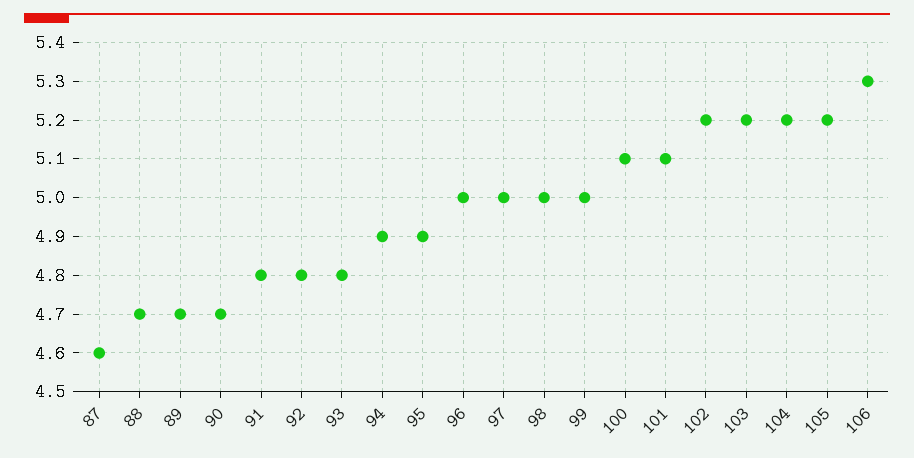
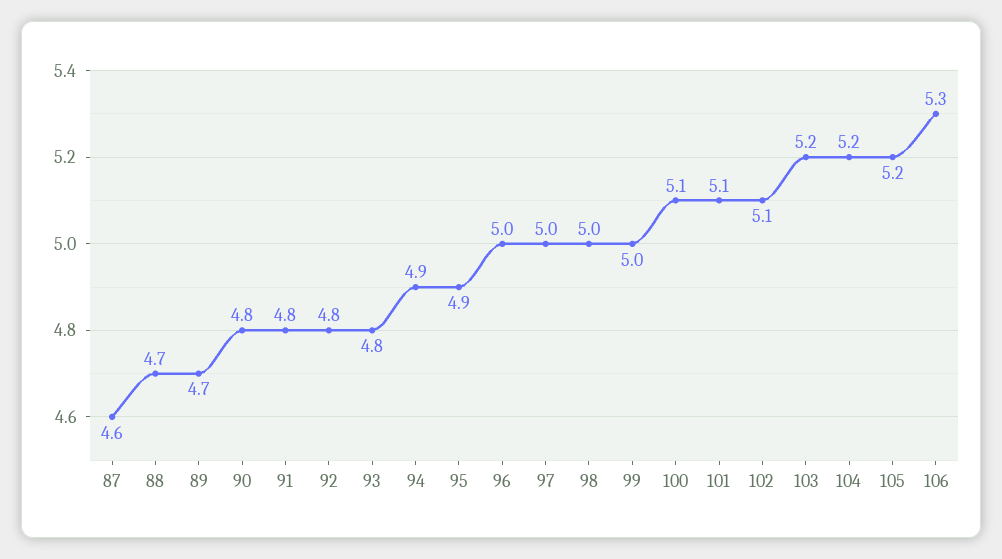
90: 4.7 -> 4.8
102: 5.2 -> 5.1

